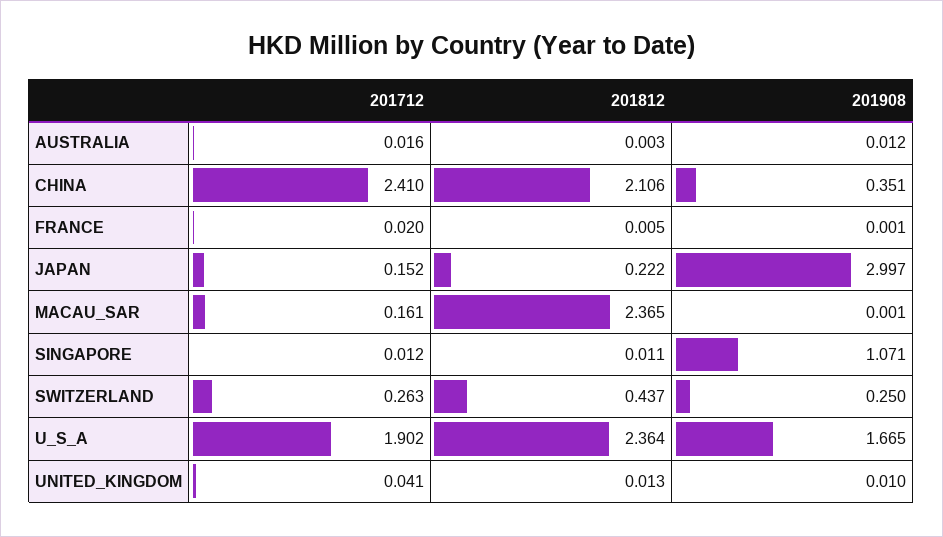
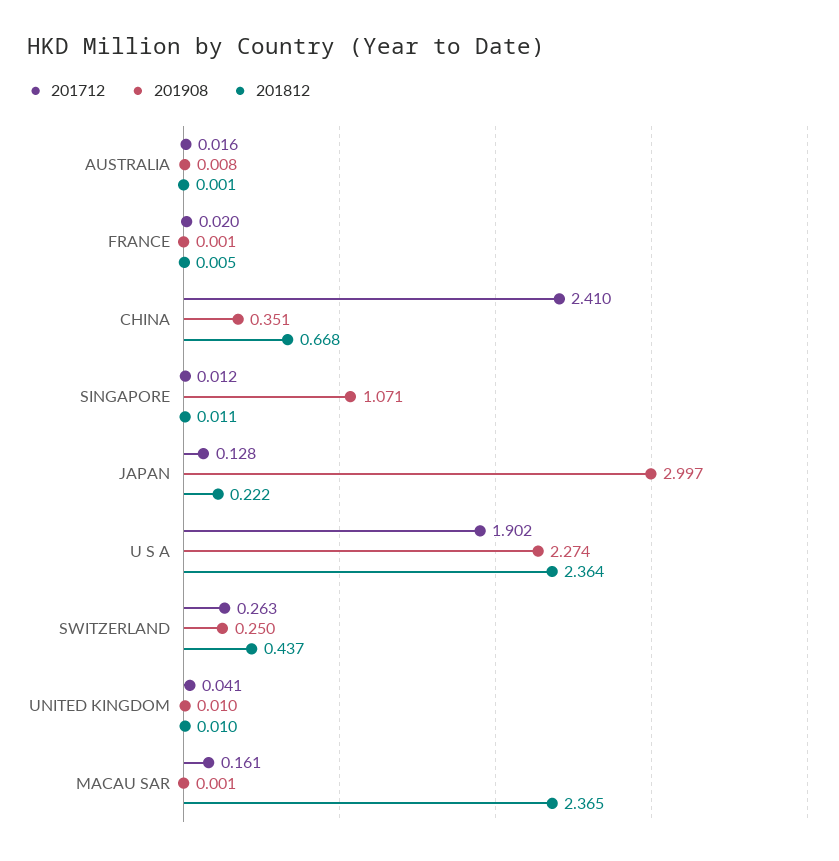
201812, AUSTRALIA: 0.003 -> 0.001
201908, AUSTRALIA: 0.012 -> 0.008
201812, CHINA: 2.106 -> 0.668
201712, JAPAN: 0.152 -> 0.128
201908, U_S_A: 1.665 -> 2.274
201812, UNITED_KINGDOM: 0.013 -> 0.01

